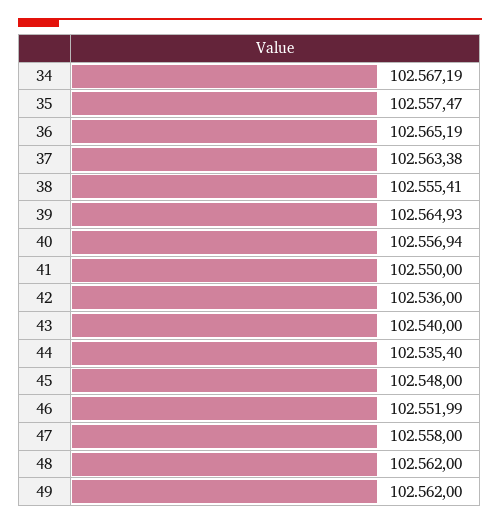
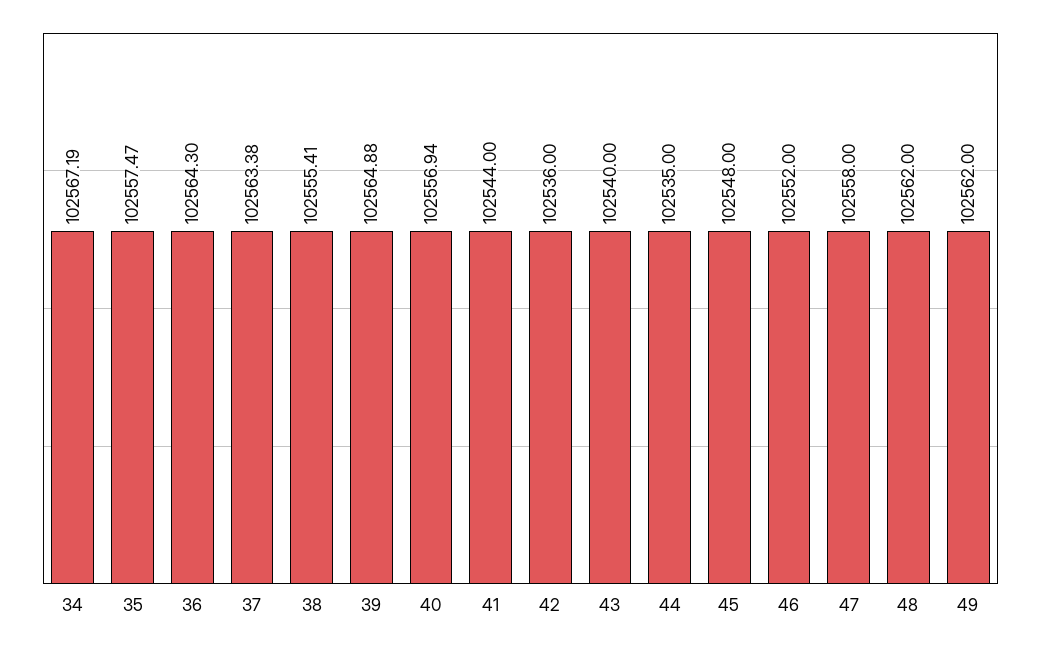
36: 102565.19 -> 102564.3
39: 102564.93 -> 102564.88
41: 102550 -> 102544
44: 102535.4 -> 102535
46: 102551.99 -> 102552

